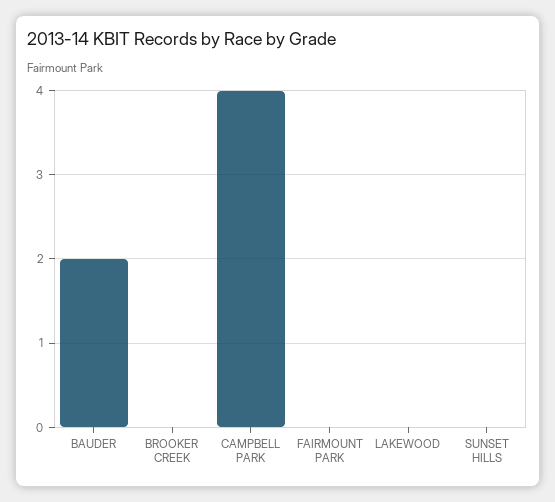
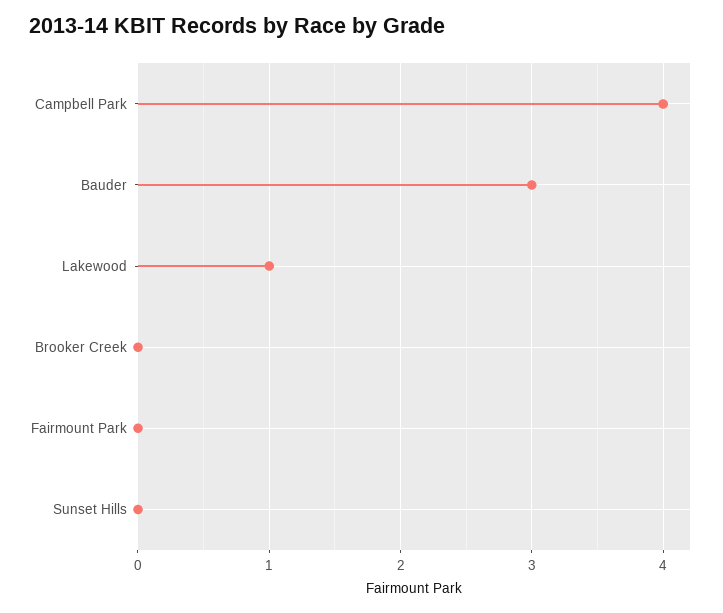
BAUDER: 2 -> 3
LAKEWOOD: 0 -> 1

